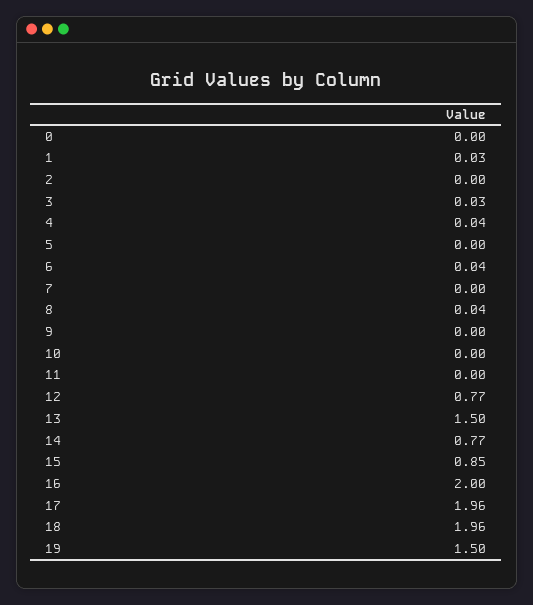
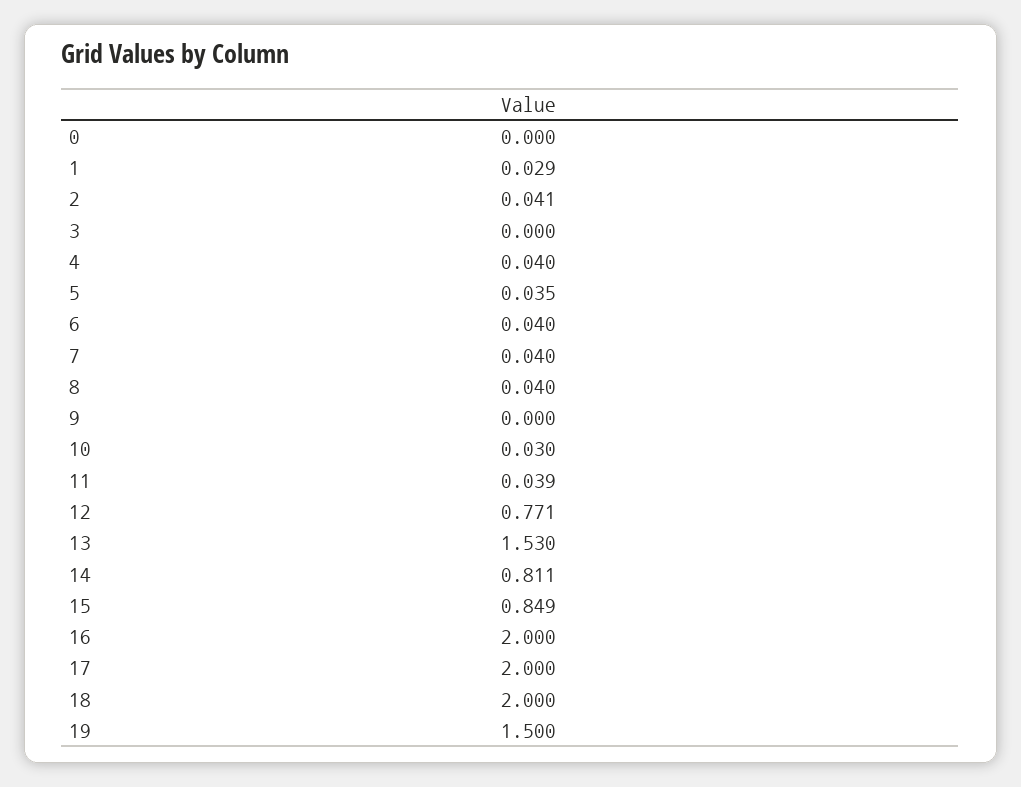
2: 0 -> 0.041
3: 0.03 -> 0
5: 0 -> 0.035
7: 0 -> 0.04
10: 0 -> 0.03
11: 0 -> 0.039
13: 1.5 -> 1.53
14: 0.77 -> 0.811
17: 1.96 -> 2
18: 1.96 -> 2

